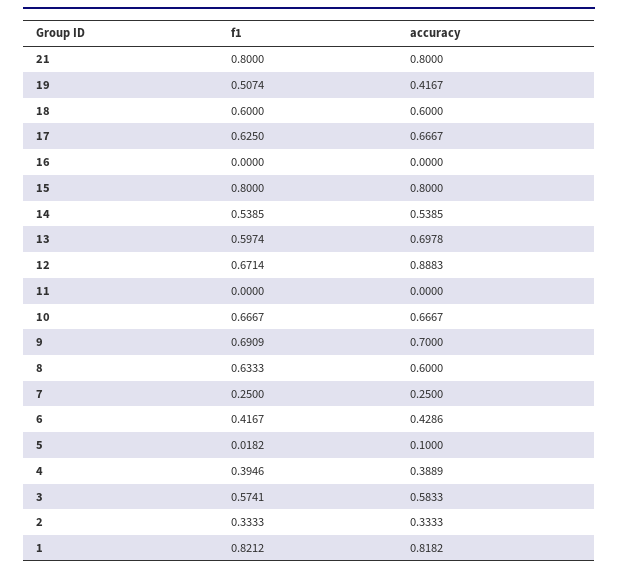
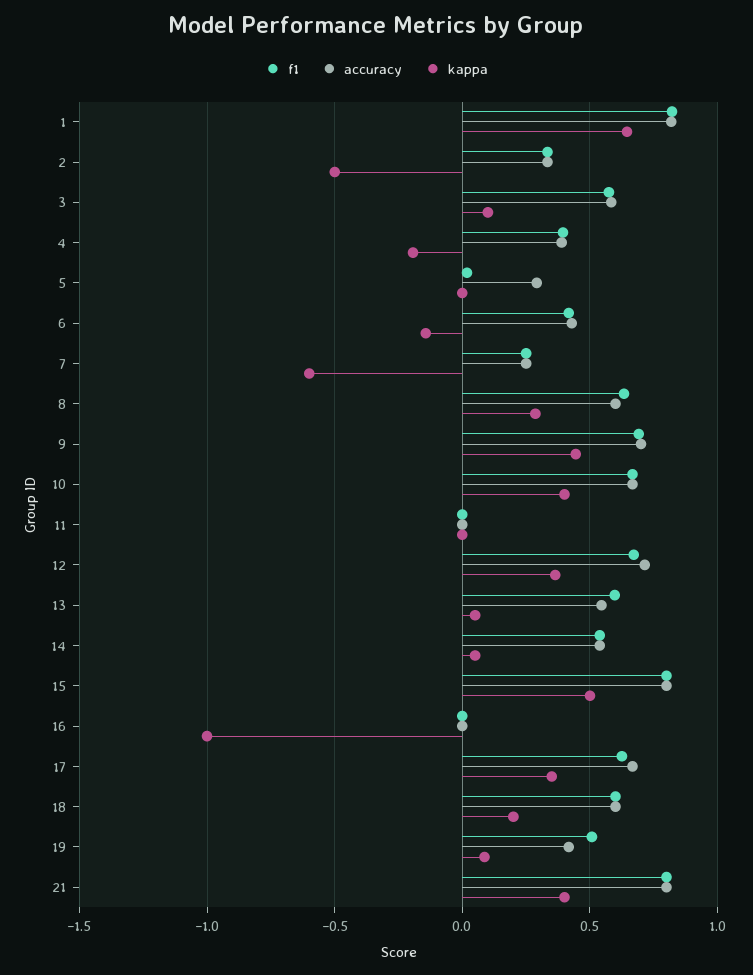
accuracy, 13: 0.6978 -> 0.55
accuracy, 12: 0.8883 -> 0.7
accuracy, 5: 0.1 -> 0.3
kappa, 1: none -> 0.65
kappa, 2: none -> -0.5
kappa, 3: none -> 0.1
kappa, 4: none -> -0.2
kappa, 5: none -> 0
kappa, 6: none -> -0.15
kappa, 7: none -> -0.6
kappa, 8: none -> 0.3
kappa, 9: none -> 0.45
kappa, 10: none -> 0.4
kappa, 11: none -> 0
kappa, 12: none -> 0.35
kappa, 13: none -> 0.05
kappa, 14: none -> 0.05
kappa, 15: none -> 0.5
kappa, 16: none -> -1
kappa, 17: none -> 0.35
kappa, 18: none -> 0.2
kappa, 19: none -> 0.1
kappa, 21: none -> 0.4

